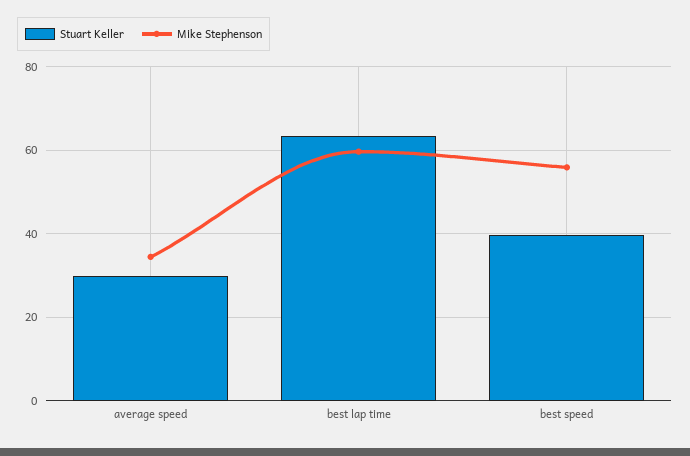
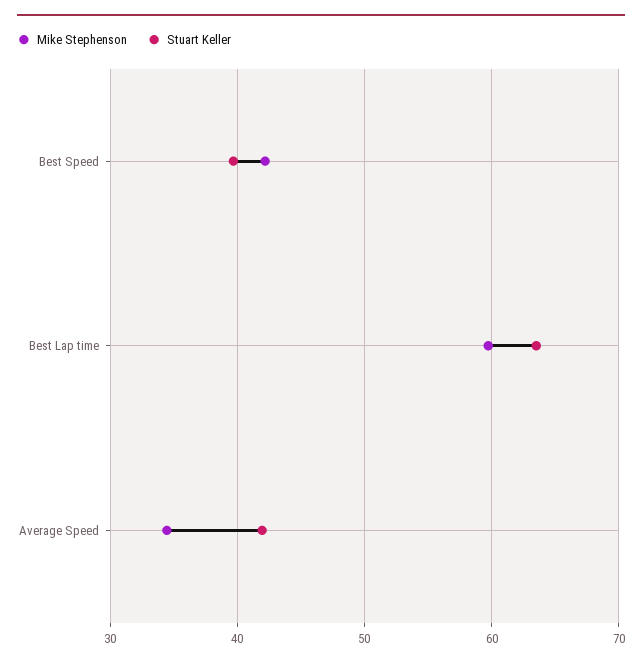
Stuart Keller, average speed: 30 -> 42
Mike Stephenson, best speed: 56 -> 42

